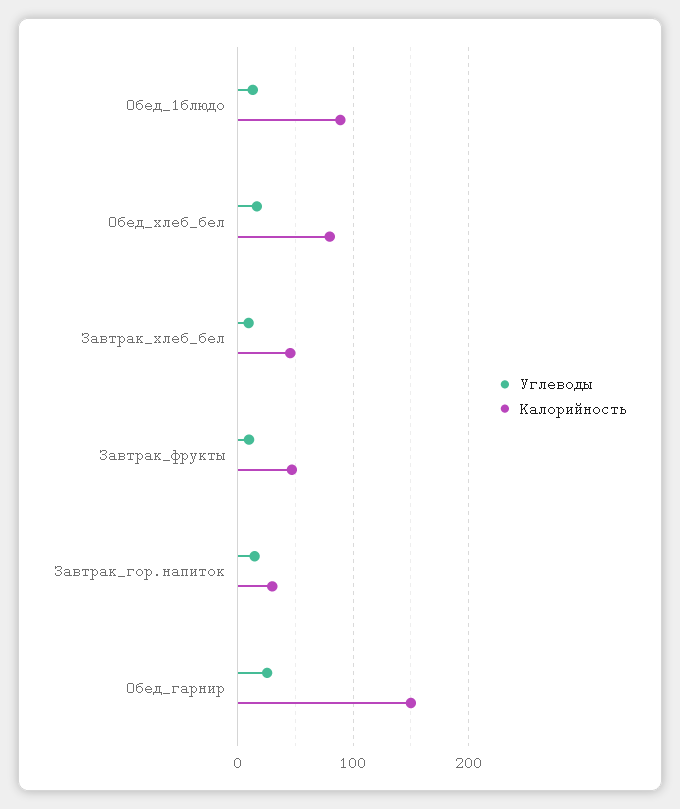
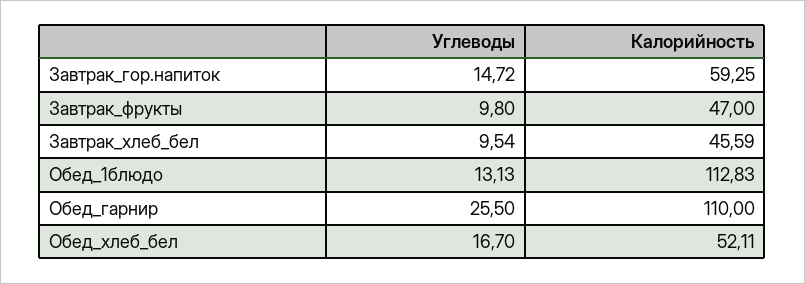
Калорийность, Обед_1блюдо: 90 -> 112.83
Калорийность, Обед_хлеб_бел: 80 -> 52.11
Калорийность, Завтрак_гор.напиток: 30 -> 59.25
Калорийность, Обед_гарнир: 150 -> 110

